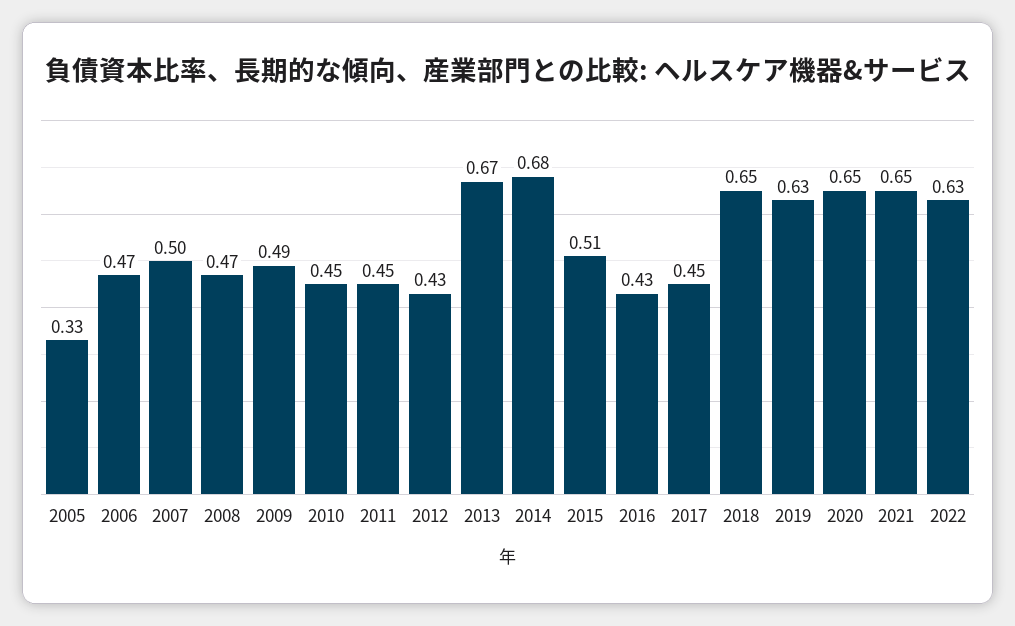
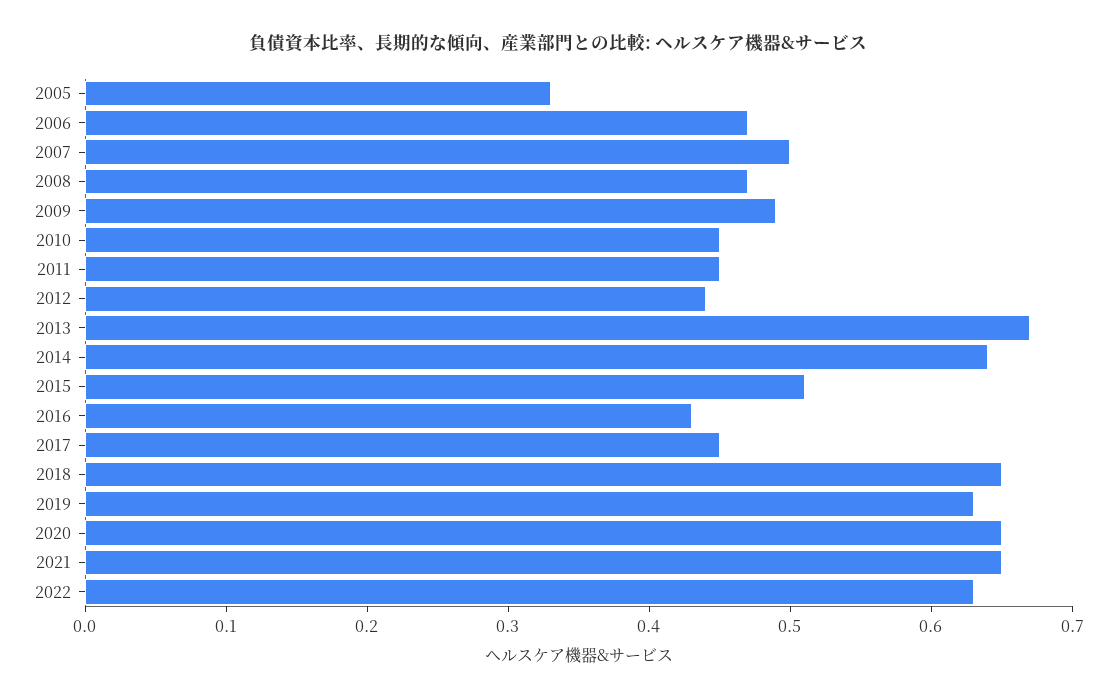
2012: 0.43 -> 0.44
2014: 0.68 -> 0.64

